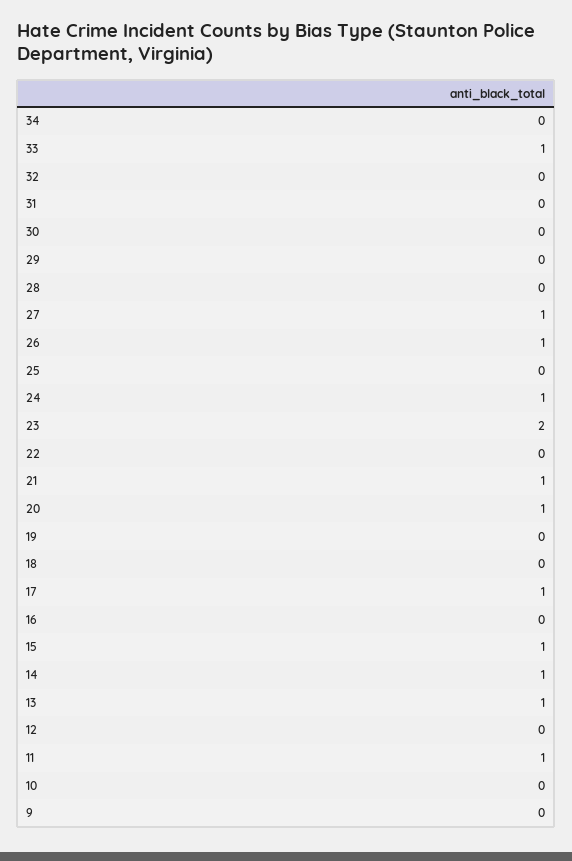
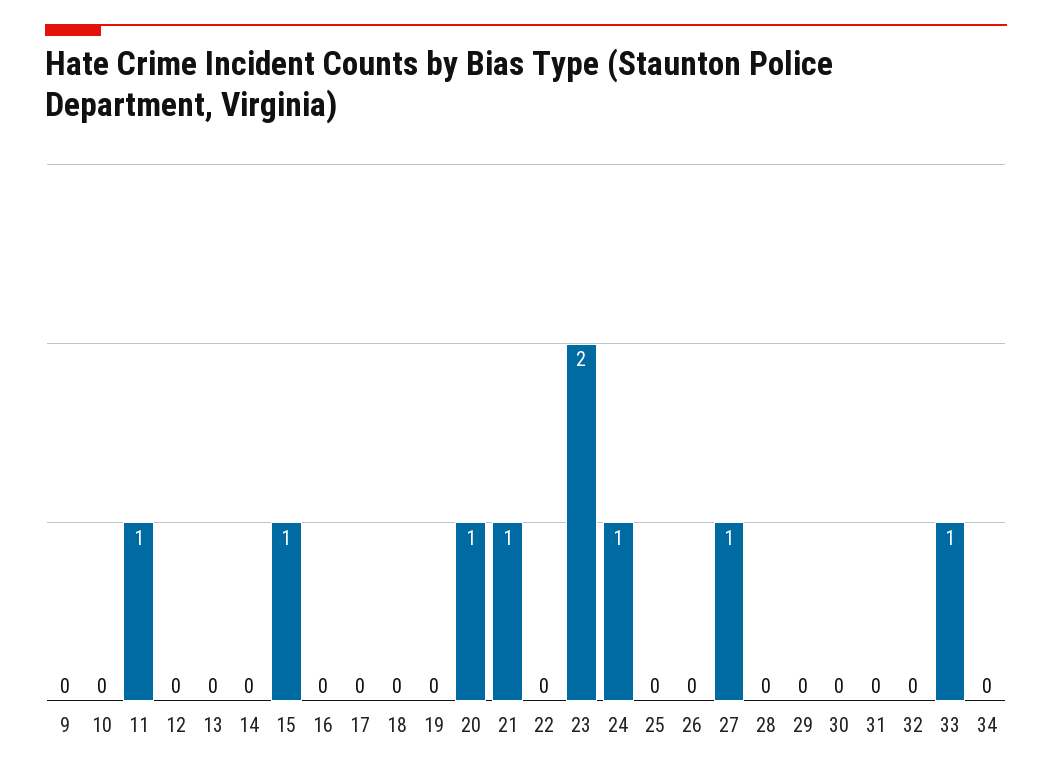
26: 1 -> 0
17: 1 -> 0
14: 1 -> 0
13: 1 -> 0

